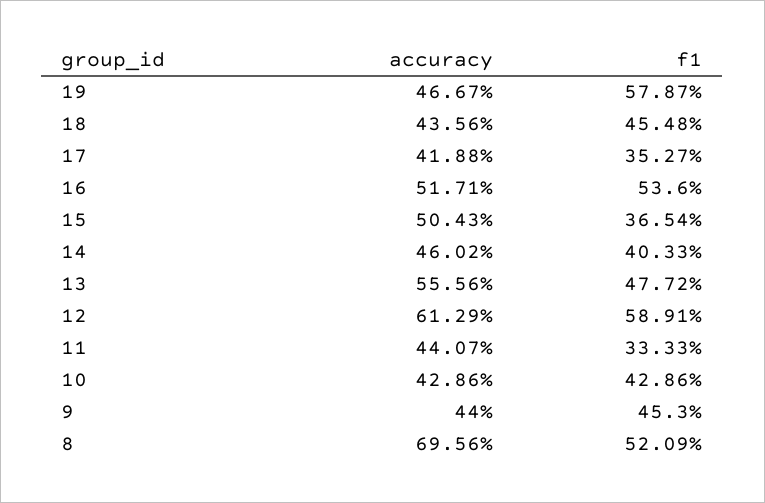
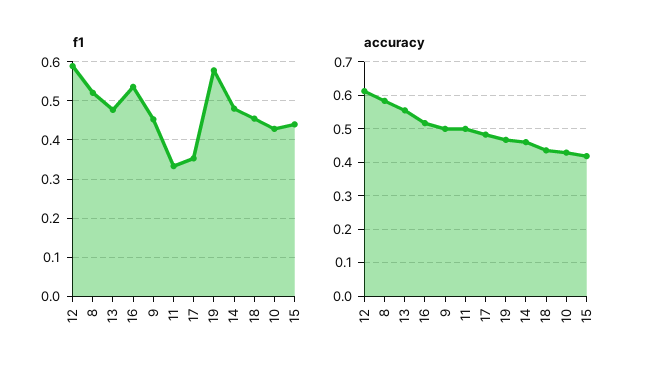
accuracy, 17: 0.4188 -> 0.48
accuracy, 15: 0.5043 -> 0.42
f1, 15: 0.3654 -> 0.44
f1, 14: 0.4033 -> 0.48
accuracy, 11: 0.4407 -> 0.5
accuracy, 9: 0.44 -> 0.5
accuracy, 8: 0.6956 -> 0.58

